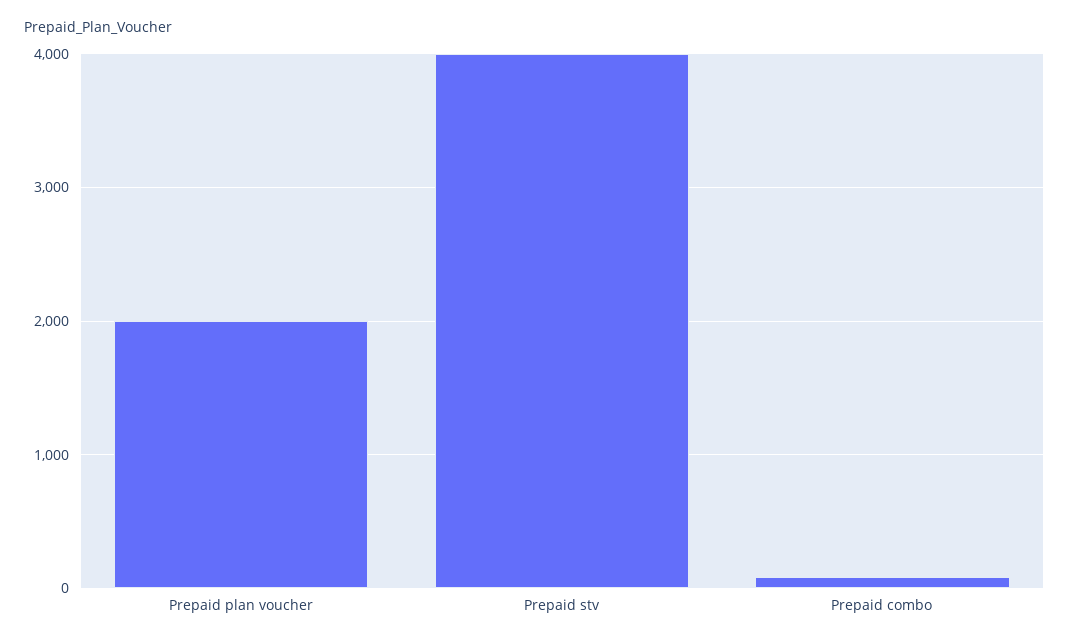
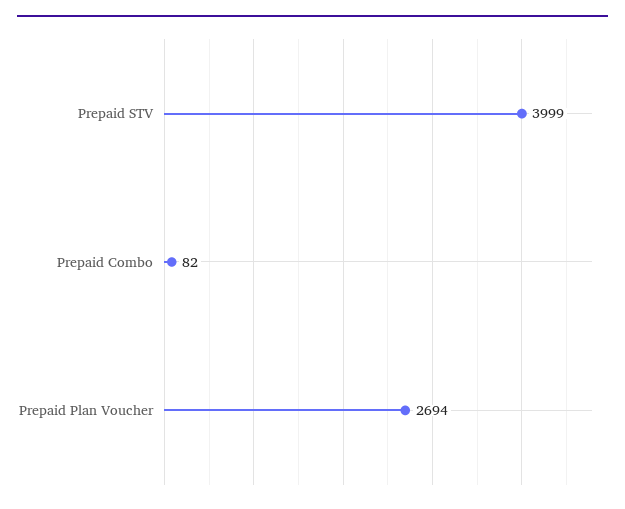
Prepaid plan voucher: 2000 -> 2694

